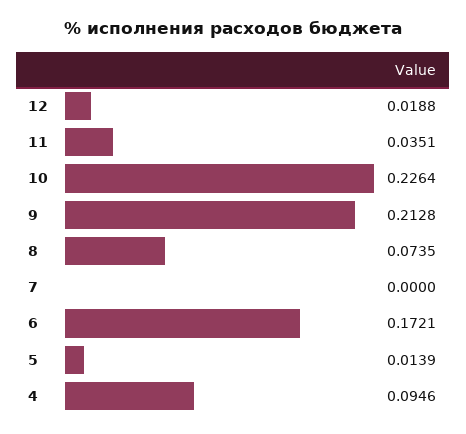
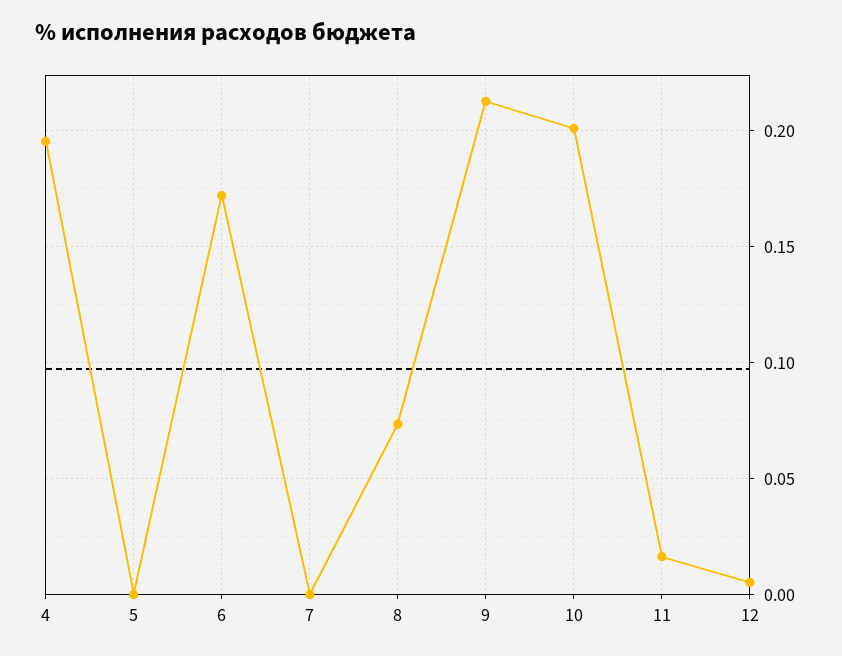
12: 0.0188 -> 0.005
11: 0.0351 -> 0.015
10: 0.2264 -> 0.2
5: 0.0139 -> 0
4: 0.0946 -> 0.195

